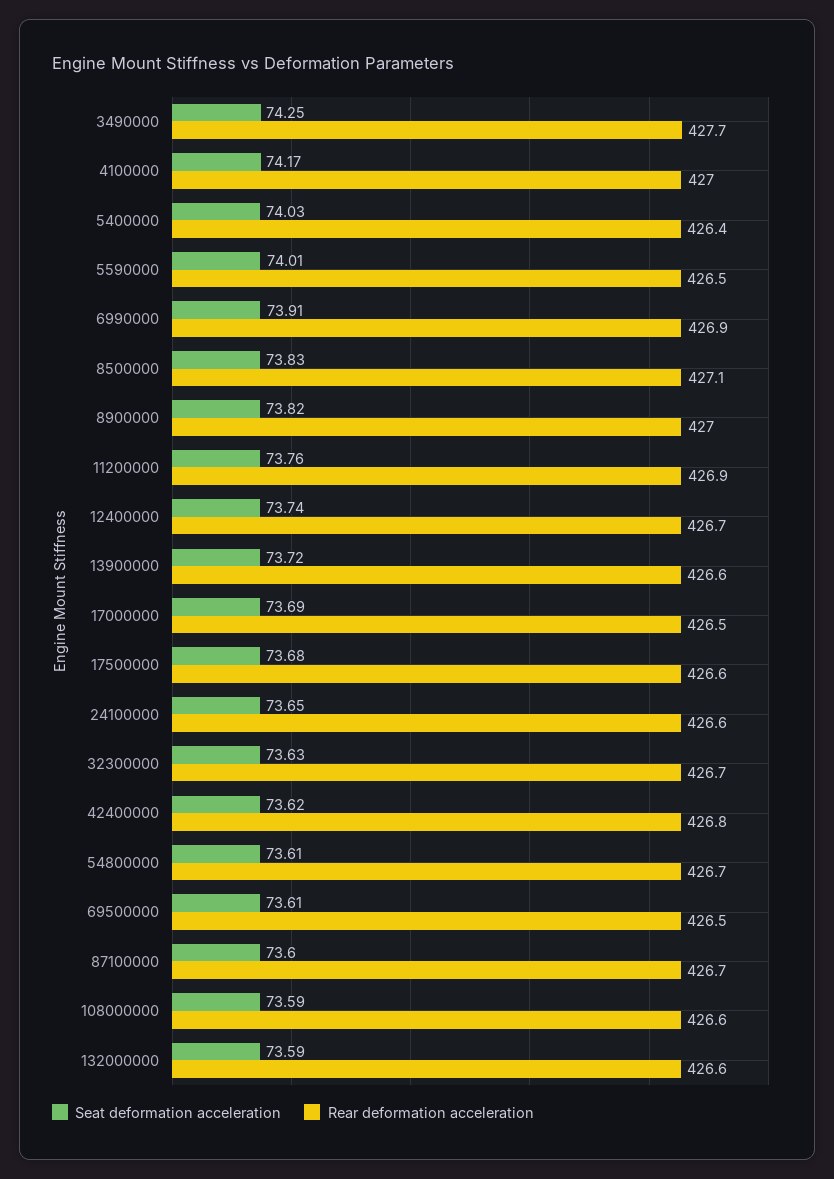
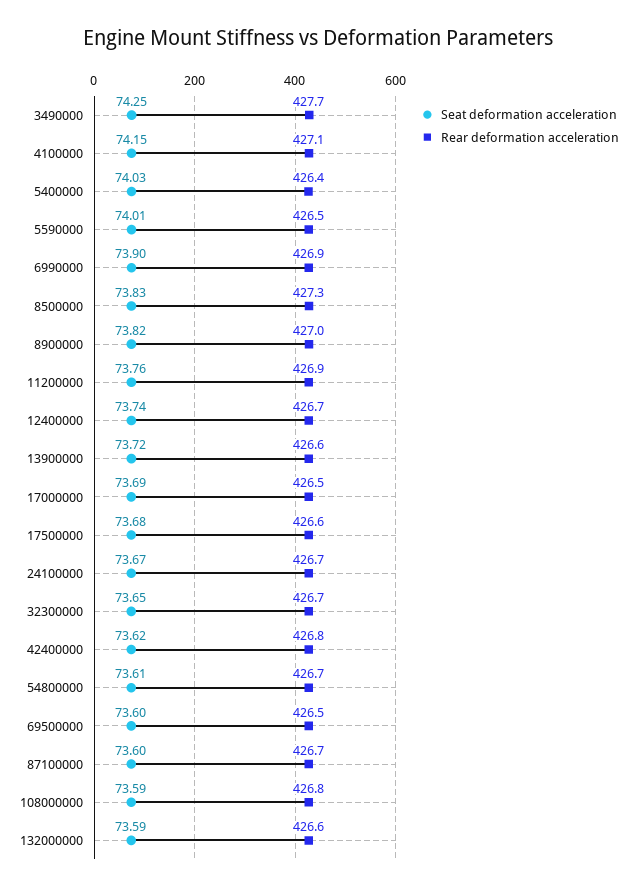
Seat deformation acceleration, 4100000: 74.17 -> 74.15
Rear deformation acceleration, 4100000: 427 -> 427.1
Seat deformation acceleration, 6990000: 73.91 -> 73.9
Rear deformation acceleration, 8500000: 427.1 -> 427.3
Seat deformation acceleration, 24100000: 73.65 -> 73.67
Rear deformation acceleration, 24100000: 426.6 -> 426.7
Seat deformation acceleration, 32300000: 73.63 -> 73.65
Seat deformation acceleration, 69500000: 73.61 -> 73.6
Rear deformation acceleration, 108000000: 426.6 -> 426.8

